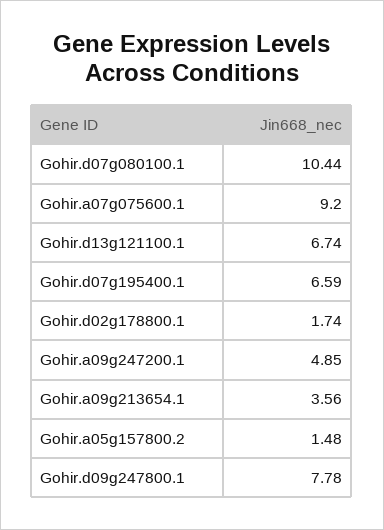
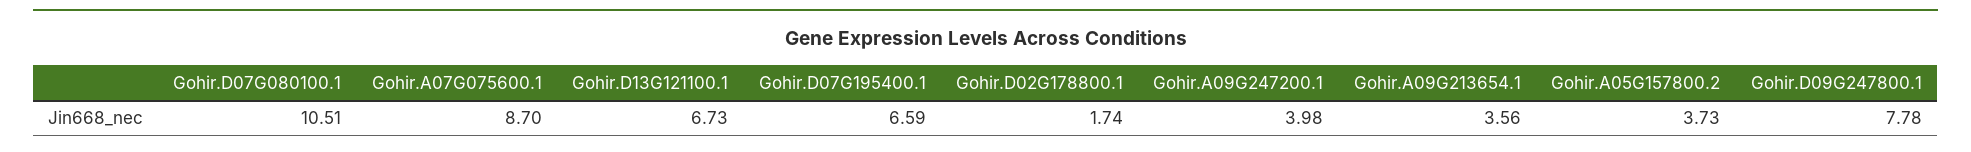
Gohir.d07g080100.1: 10.44 -> 10.51
Gohir.a07g075600.1: 9.2 -> 8.7
Gohir.d13g121100.1: 6.74 -> 6.73
Gohir.a09g247200.1: 4.85 -> 3.98
Gohir.a05g157800.2: 1.48 -> 3.73

